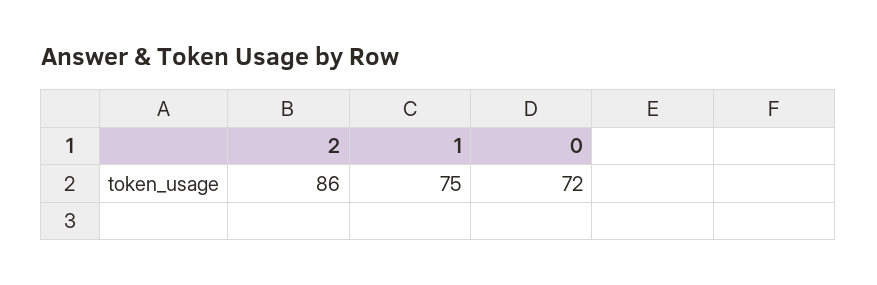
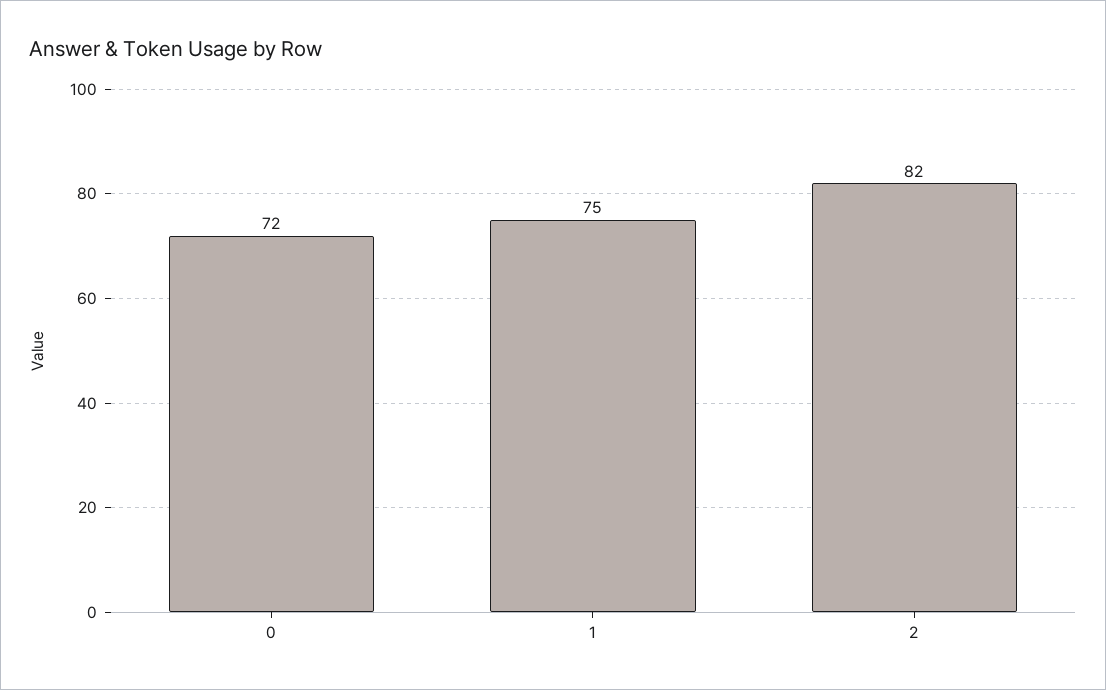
2: 86 -> 82

